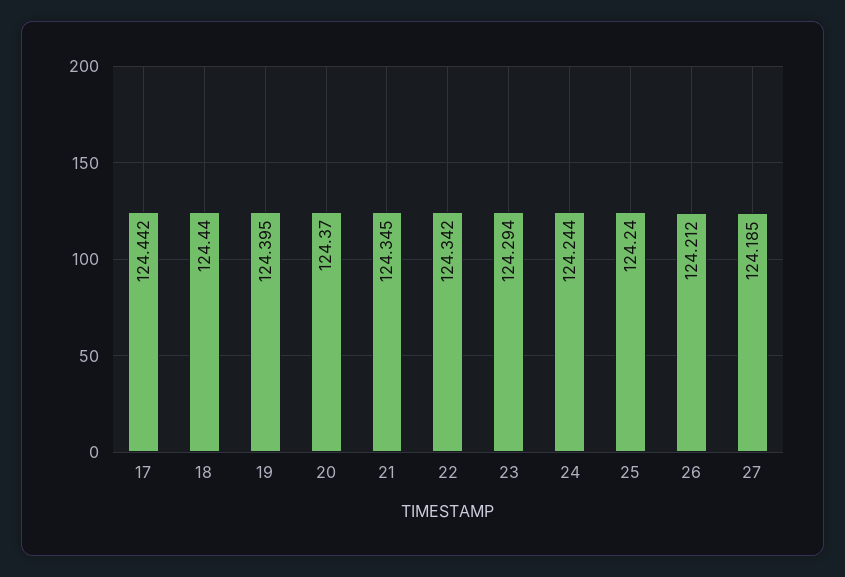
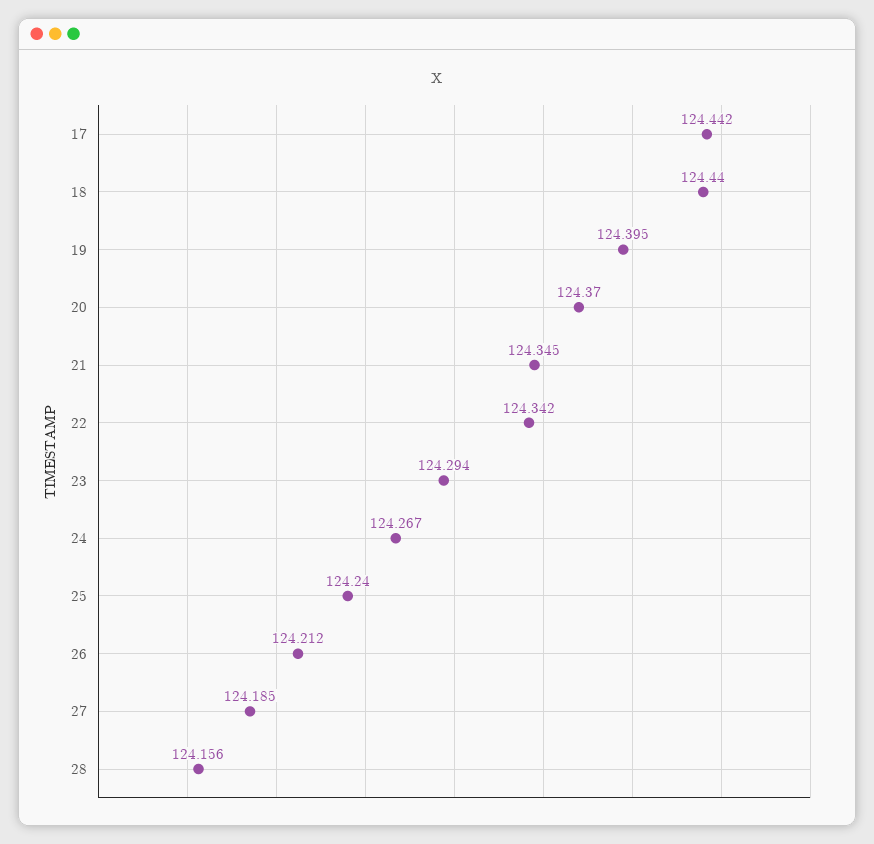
24: 124.244 -> 124.267
28: none -> 124.156

